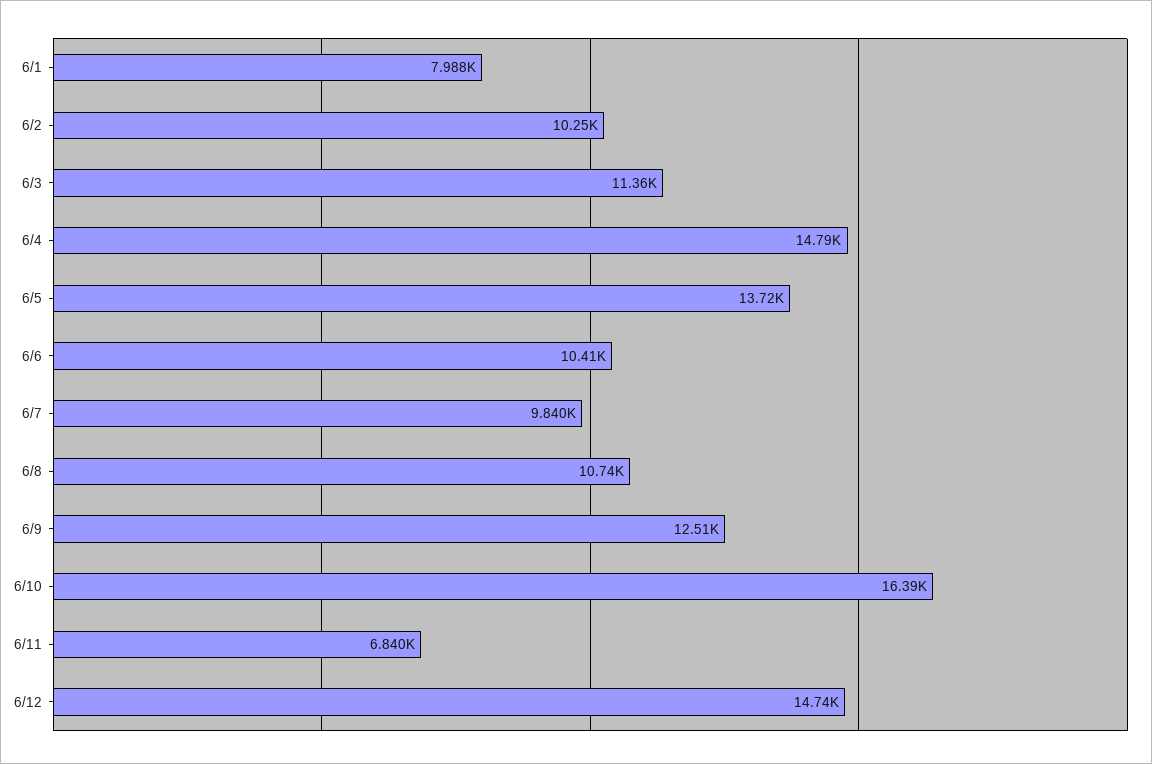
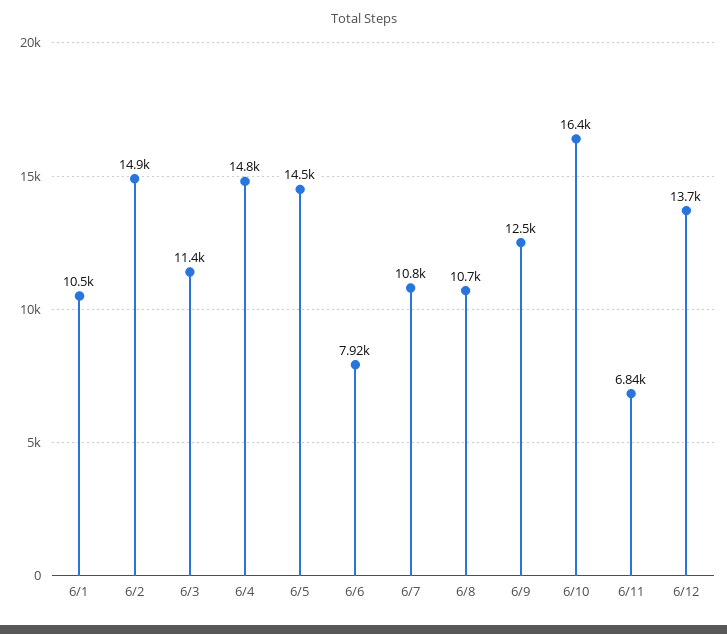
6/1: 7988 -> 10500
6/2: 10250 -> 14900
6/5: 13720 -> 14500
6/6: 10410 -> 7920
6/7: 9840 -> 10800
6/12: 14740 -> 13700

